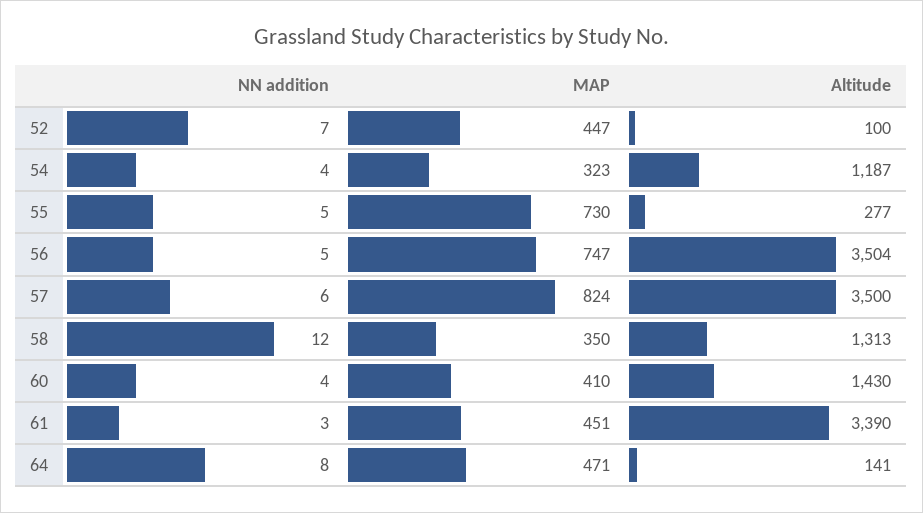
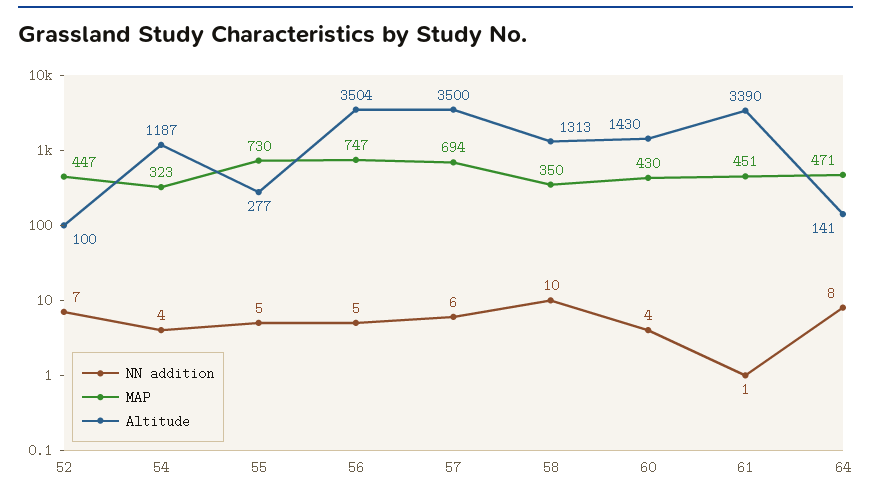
MAP, 57: 824 -> 694
NN addition, 58: 12 -> 10
MAP, 60: 410 -> 430
NN addition, 61: 3 -> 1

